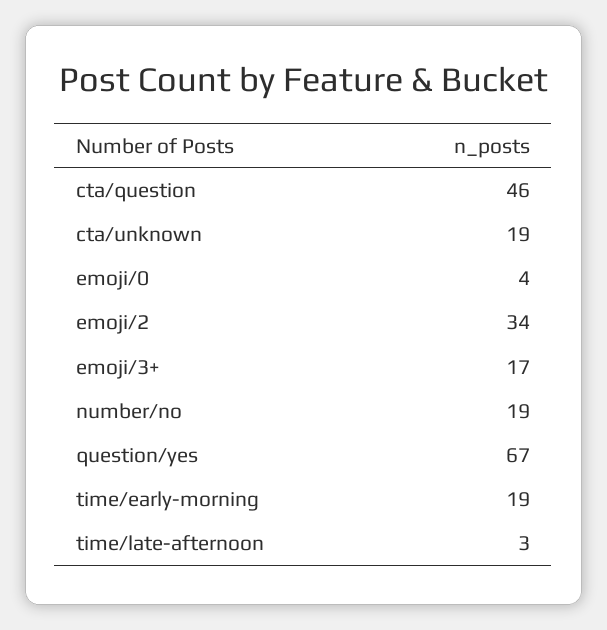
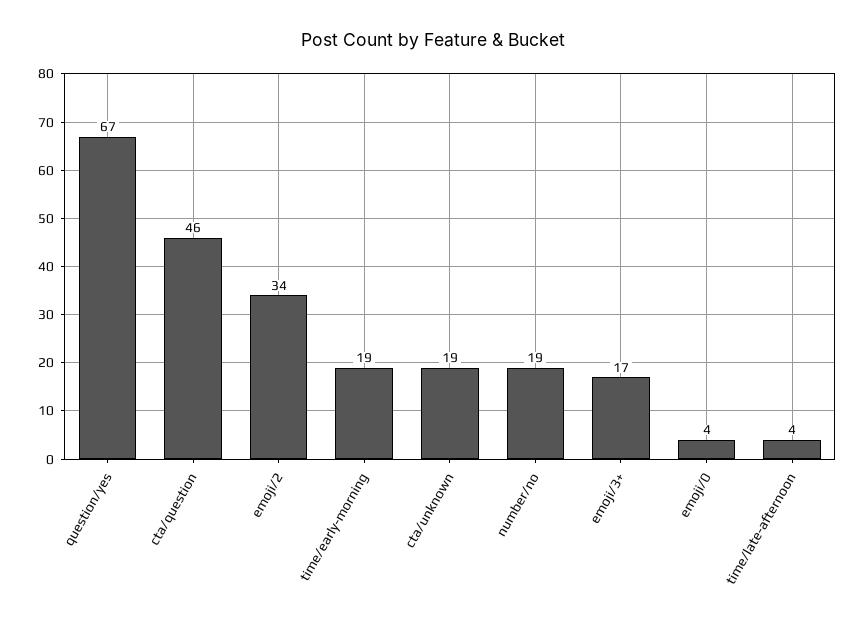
time/late-afternoon: 3 -> 4

